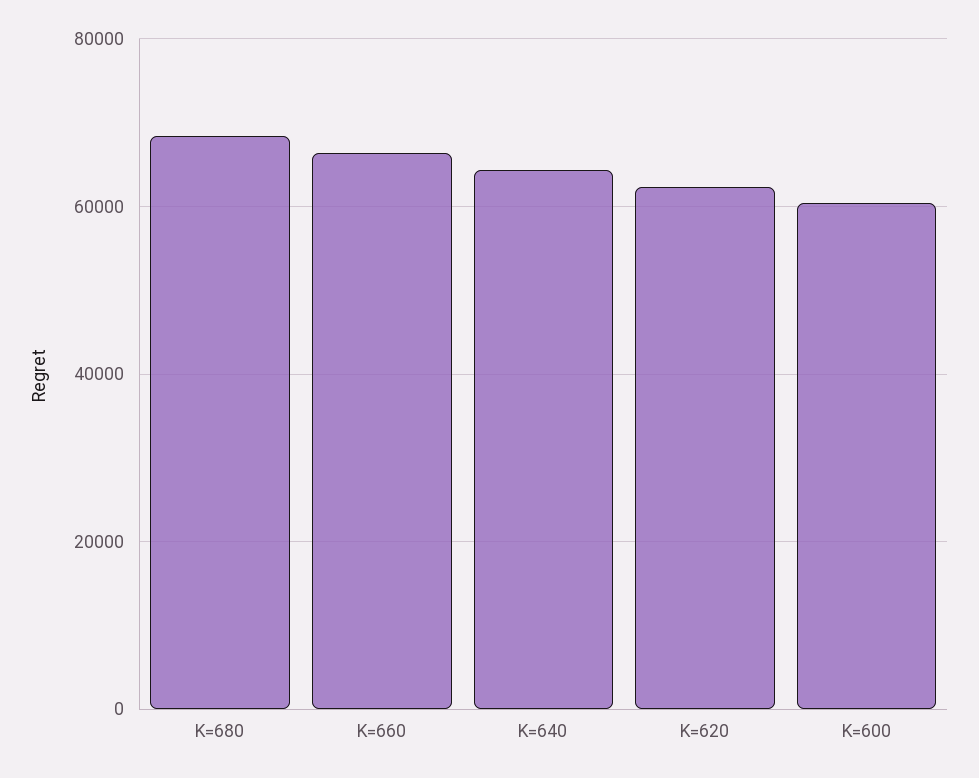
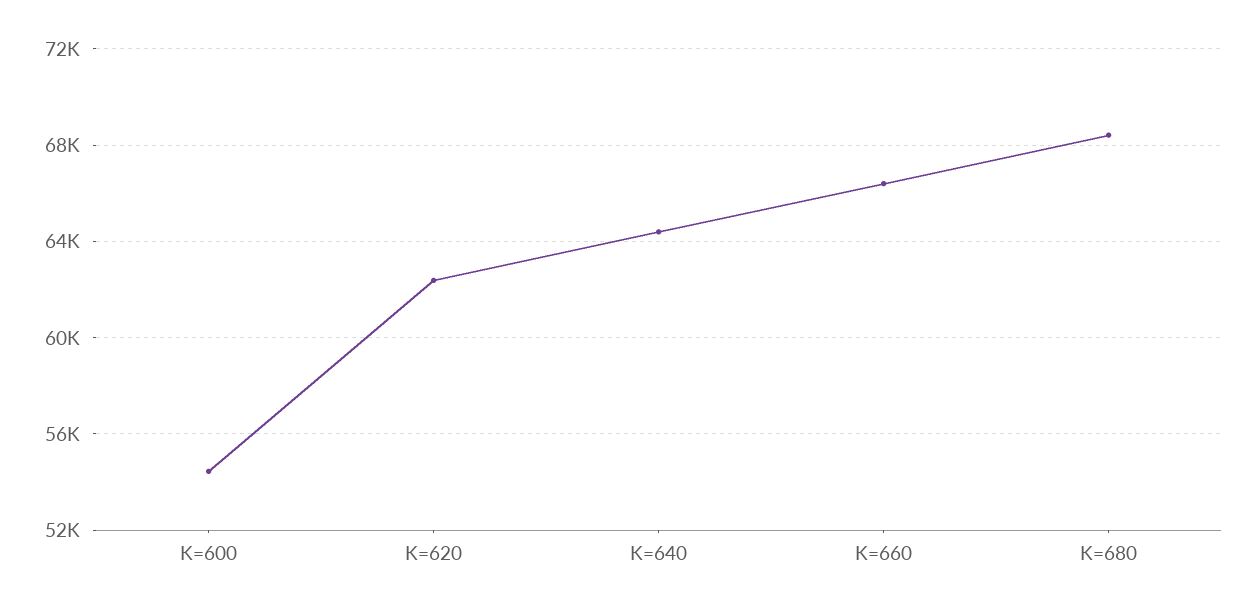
K=600: 60000 -> 54500

